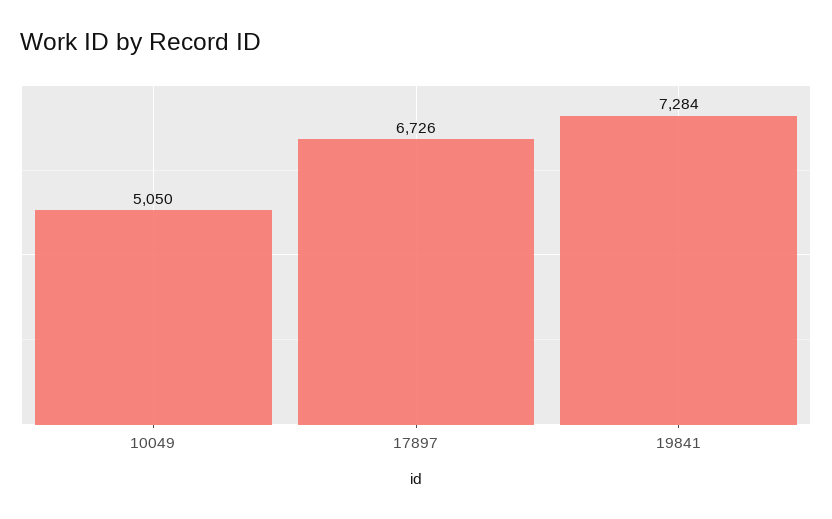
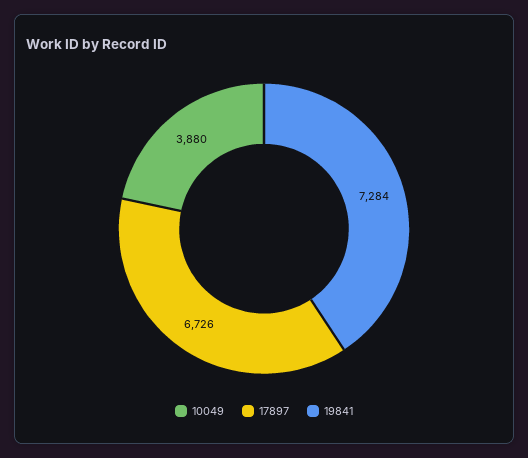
10049: 5050 -> 3880

